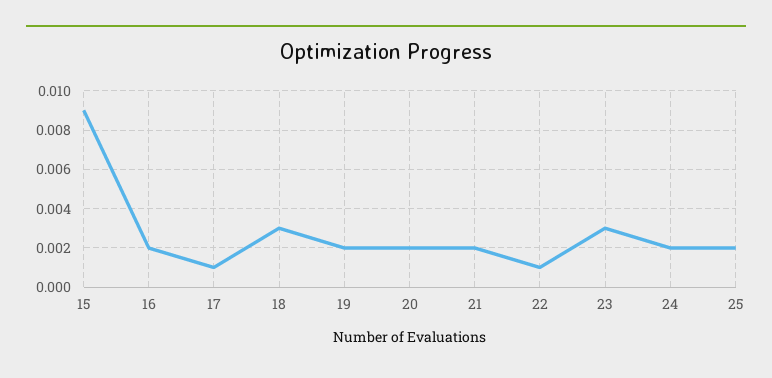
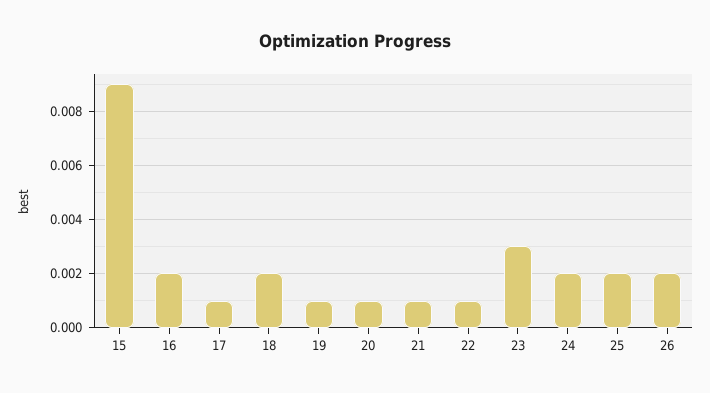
18: 0.003 -> 0.002
19: 0.002 -> 0.001
20: 0.002 -> 0.001
21: 0.002 -> 0.001
26: none -> 0.002

